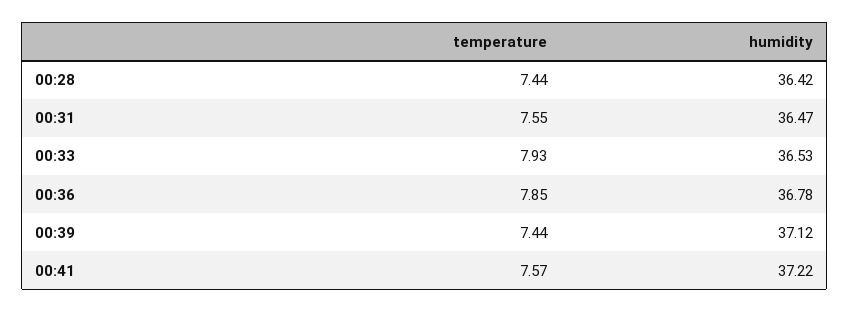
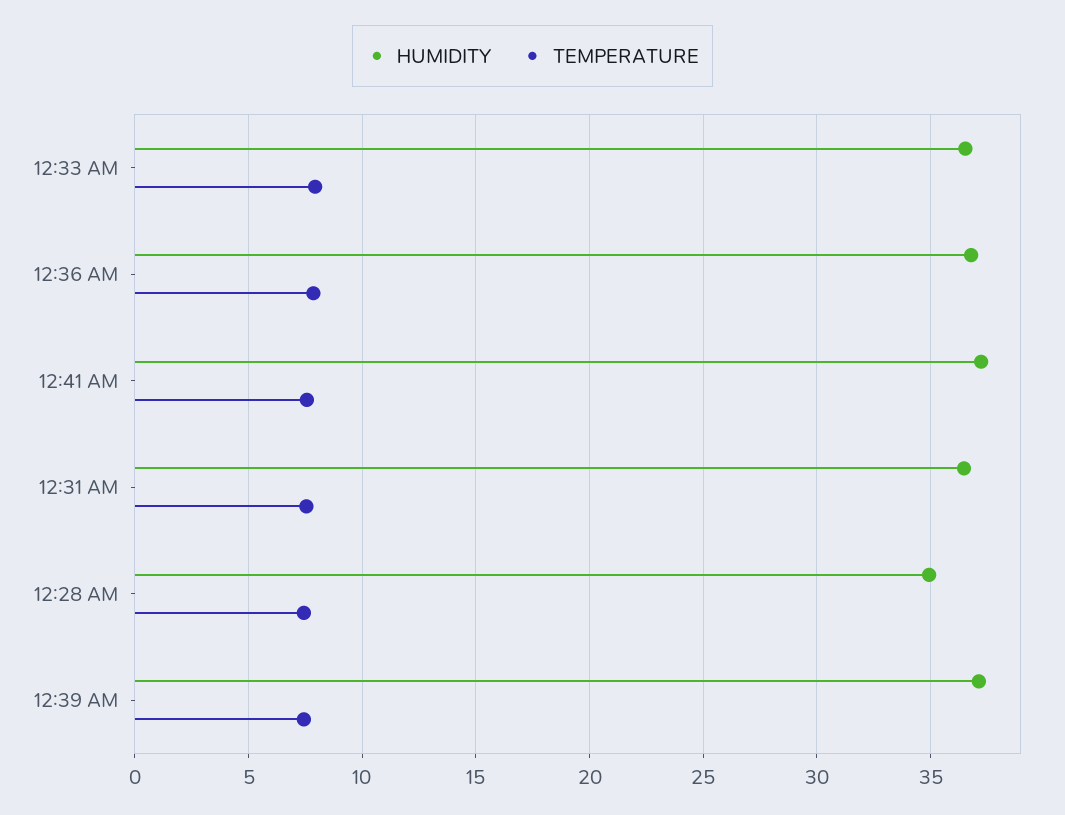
humidity, 00:28: 36.42 -> 35

